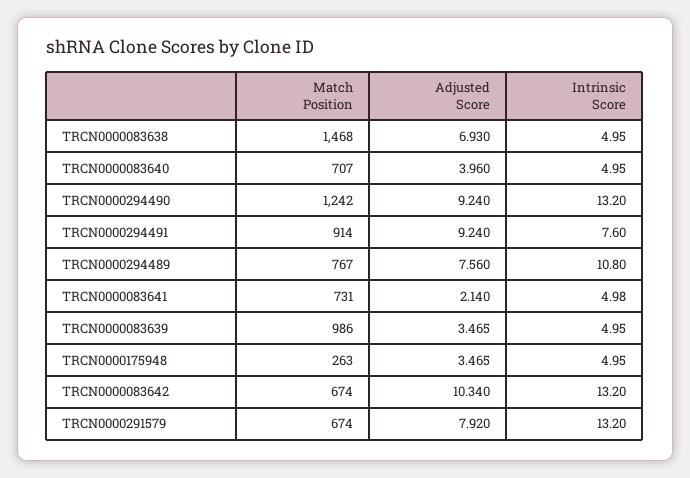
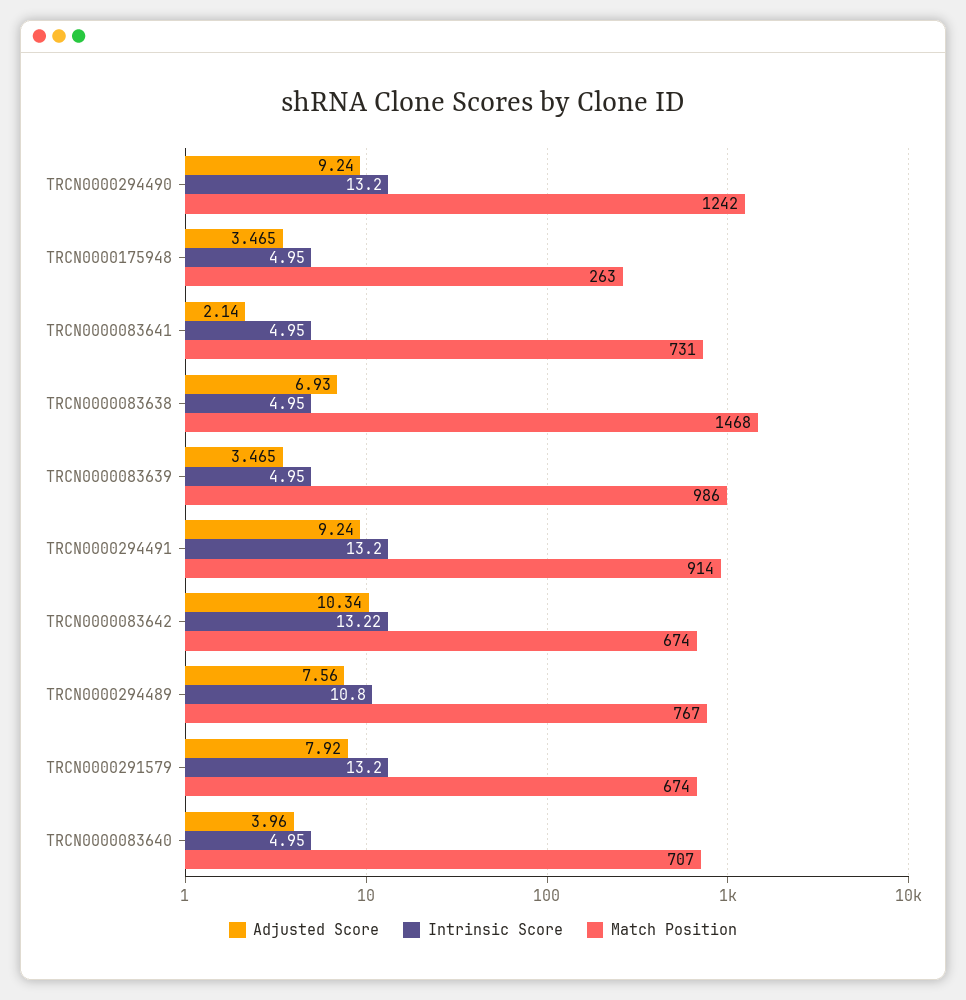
Intrinsic Score, TRCN0000294491: 7.6 -> 13.2
Intrinsic Score, TRCN0000083641: 4.98 -> 4.95
Intrinsic Score, TRCN0000083642: 13.2 -> 13.22

